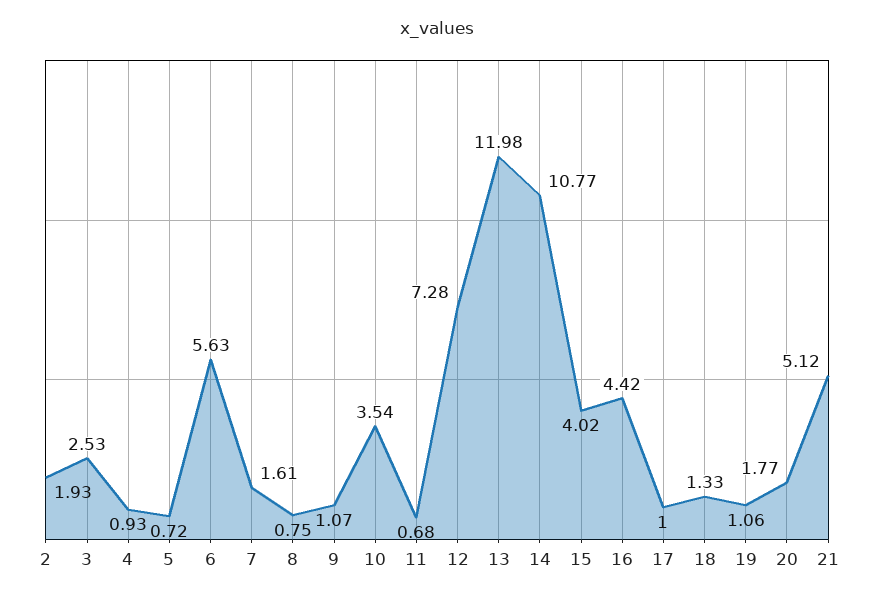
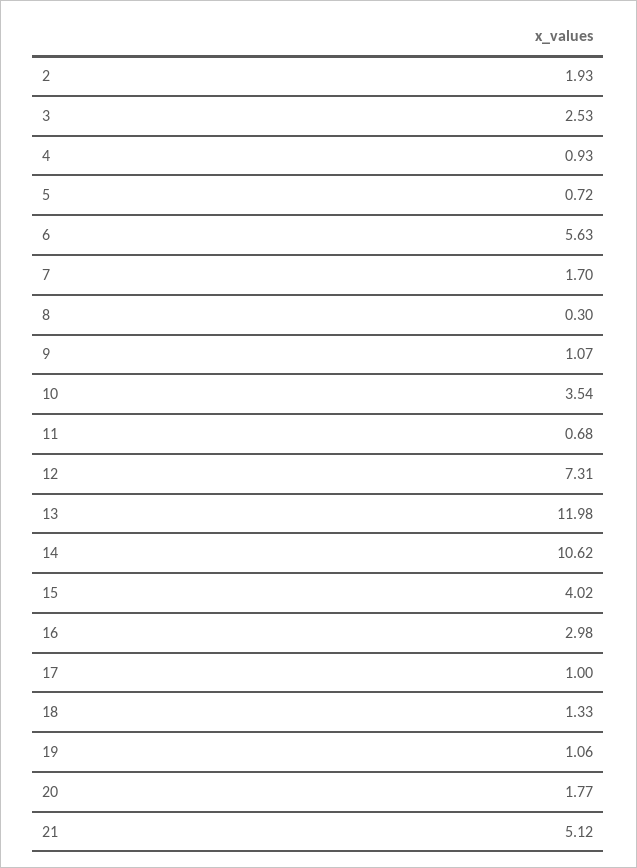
7: 1.61 -> 1.7
8: 0.75 -> 0.3
12: 7.28 -> 7.31
14: 10.77 -> 10.62
16: 4.42 -> 2.98

